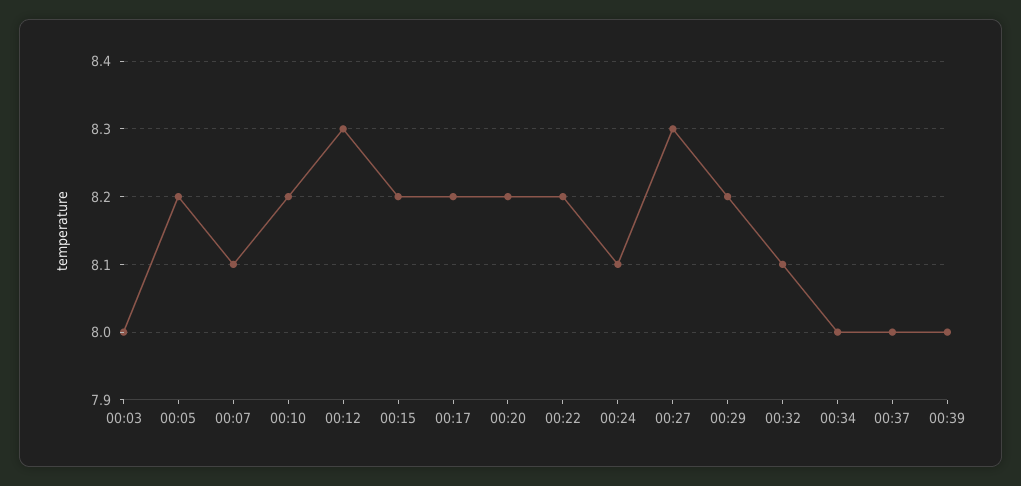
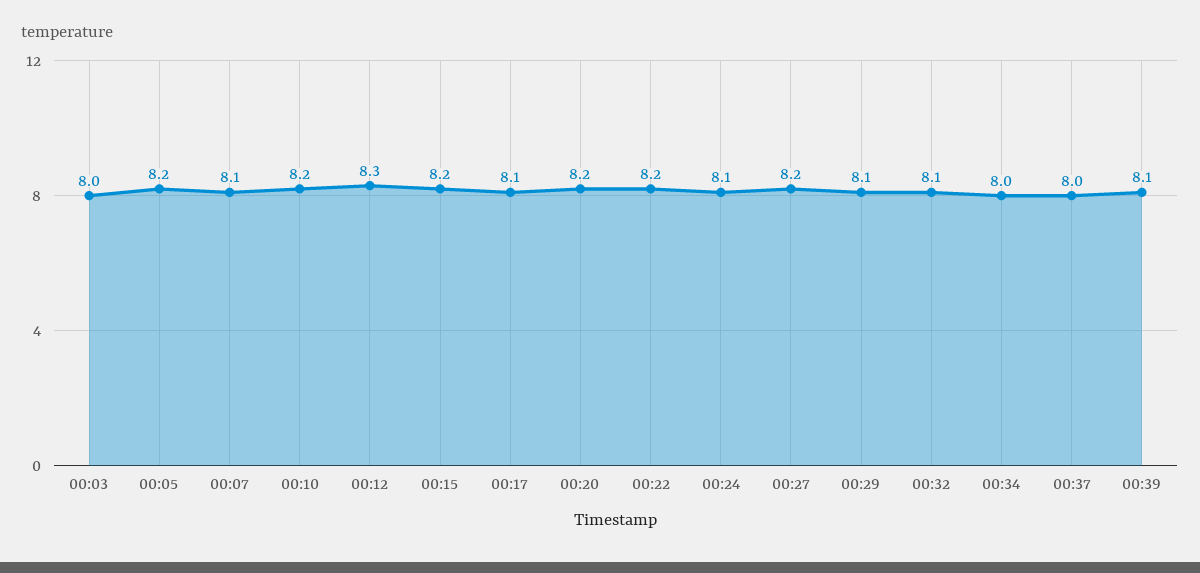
00:17: 8.2 -> 8.1
00:27: 8.3 -> 8.2
00:29: 8.2 -> 8.1
00:39: 8 -> 8.1

